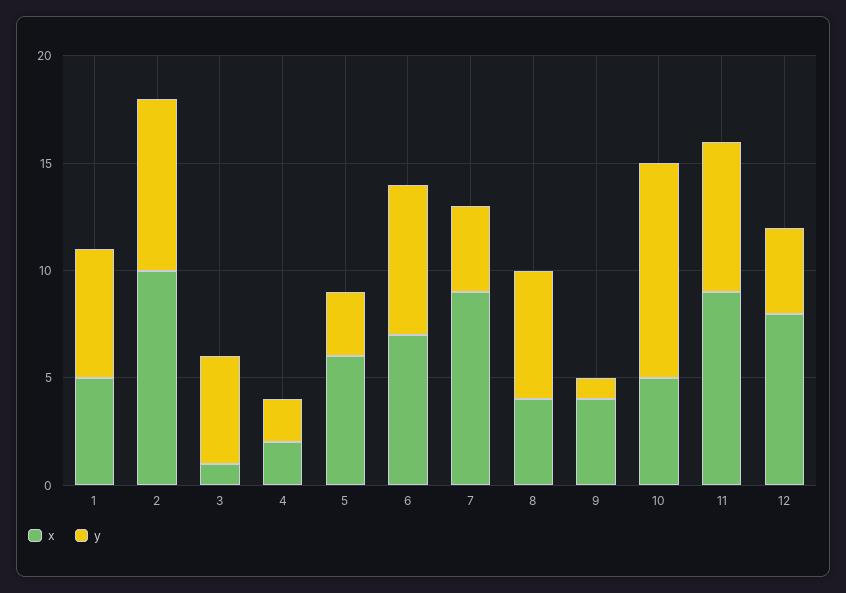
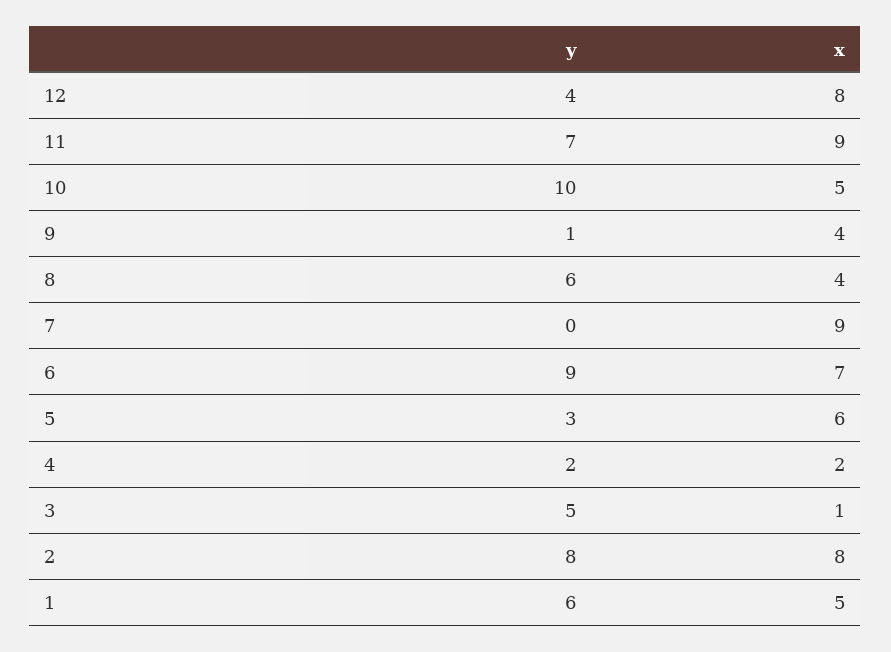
x, 2: 10 -> 8
y, 6: 7 -> 9
y, 7: 4 -> 0

